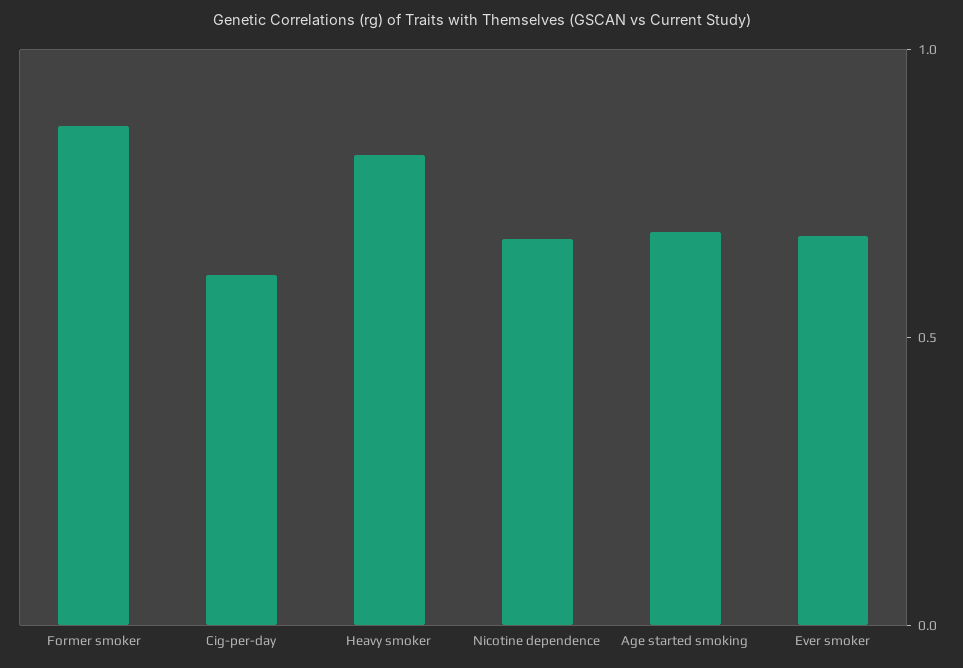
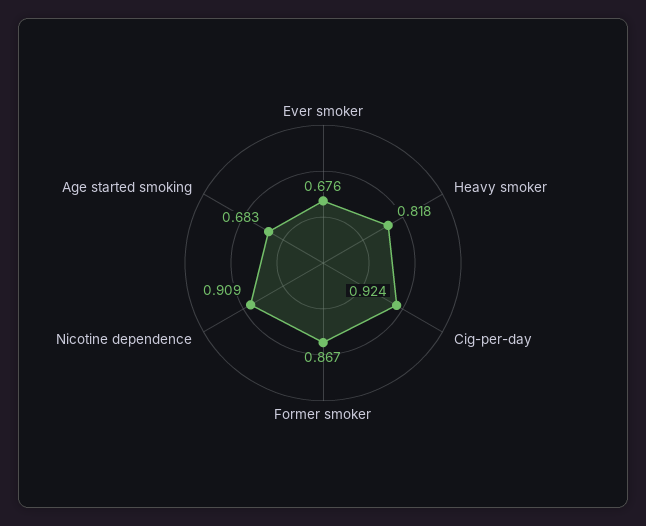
Cig-per-day: 0.6 -> 0.924
Nicotine dependence: 0.7 -> 0.909

